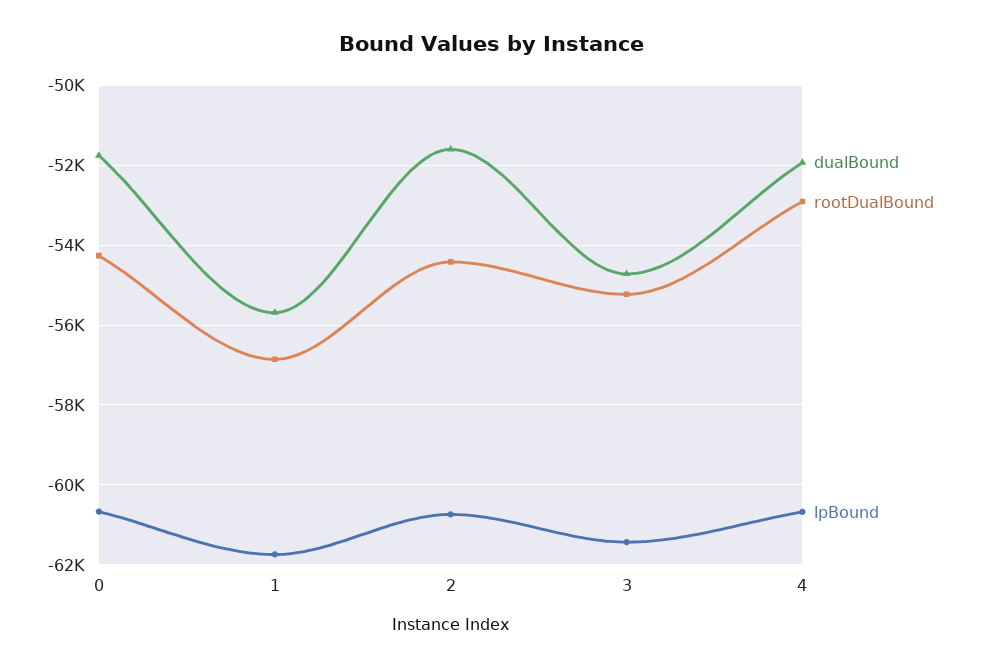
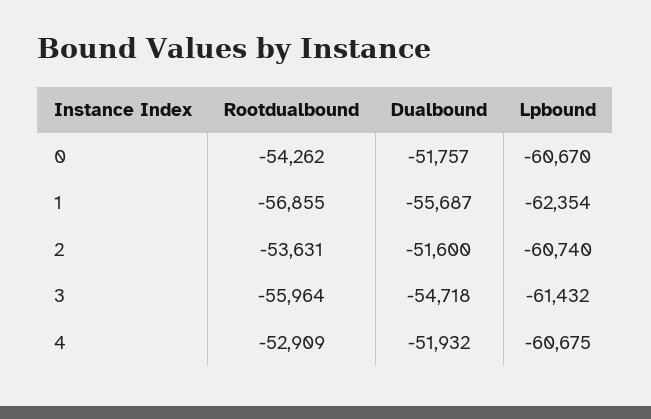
lpBound, 1: -61800 -> -62354
rootDualBound, 2: -54400 -> -53631
rootDualBound, 3: -55200 -> -55964

